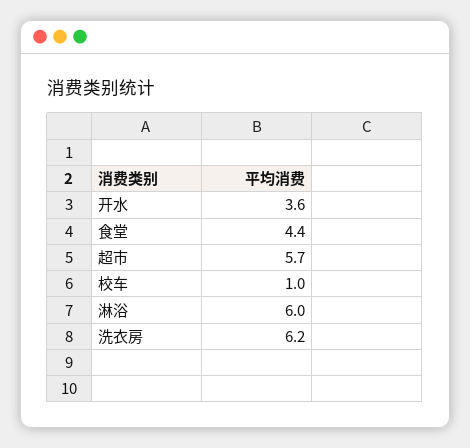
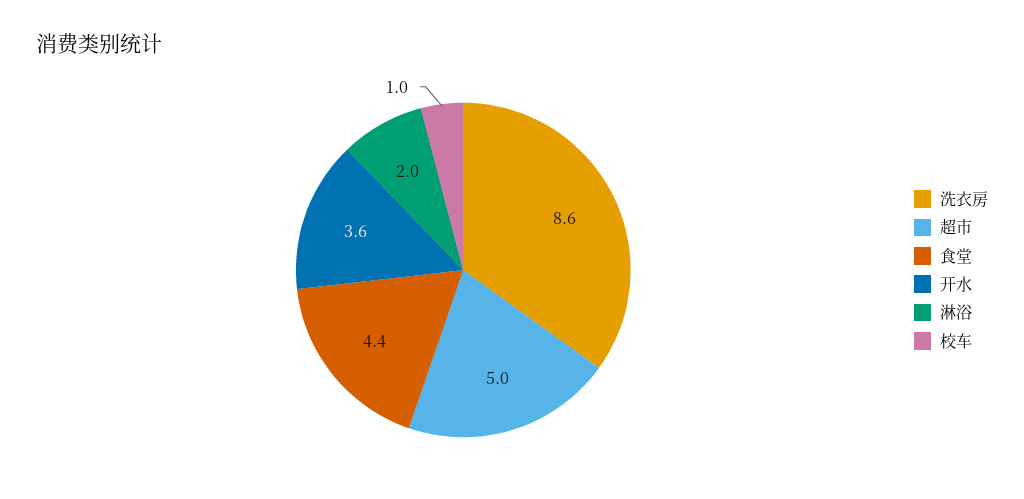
超市: 5.7 -> 5
淋浴: 6 -> 2
洗衣房: 6.2 -> 8.6

